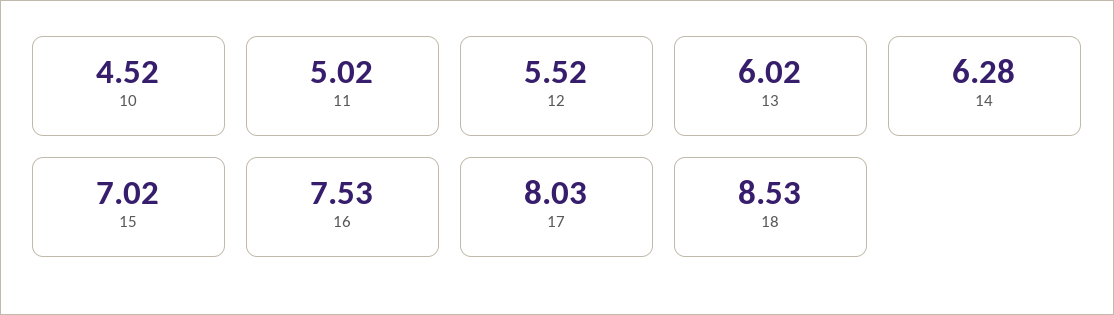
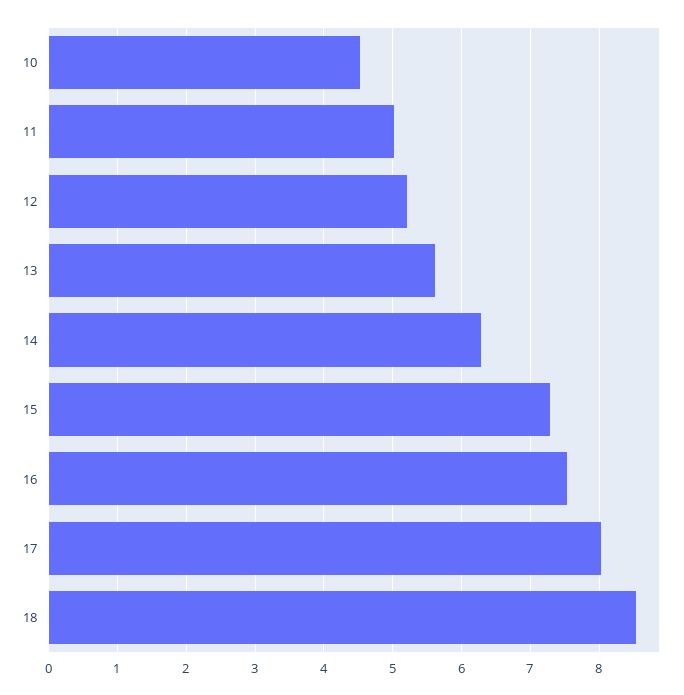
12: 5.52 -> 5.2
13: 6.02 -> 5.6
15: 7.02 -> 7.3

